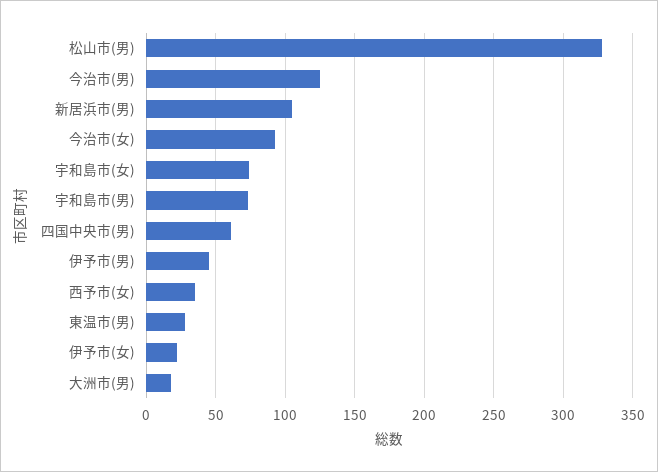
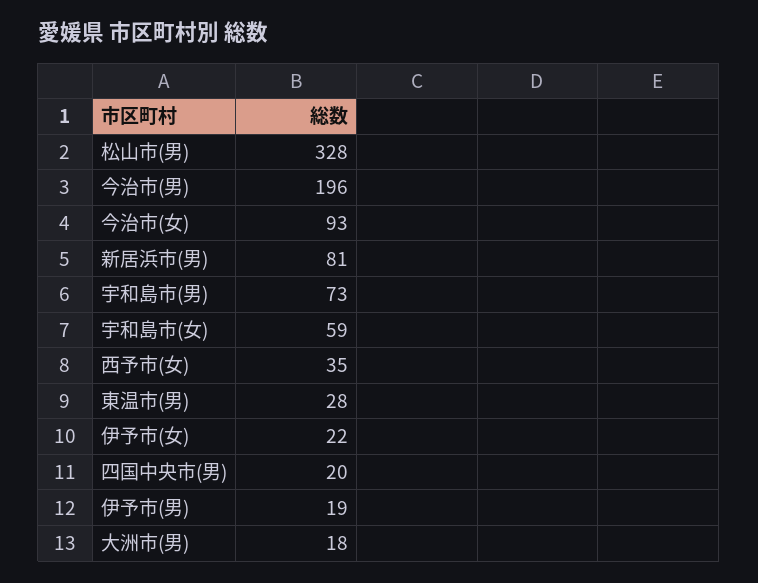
今治市(男): 125 -> 196
新居浜市(男): 105 -> 81
宇和島市(女): 75 -> 59
四国中央市(男): 60 -> 20
伊予市(男): 45 -> 19

